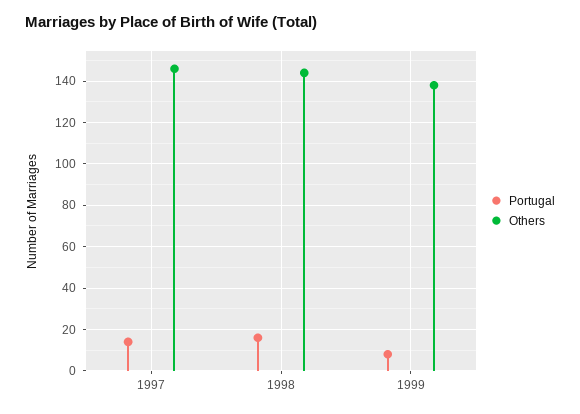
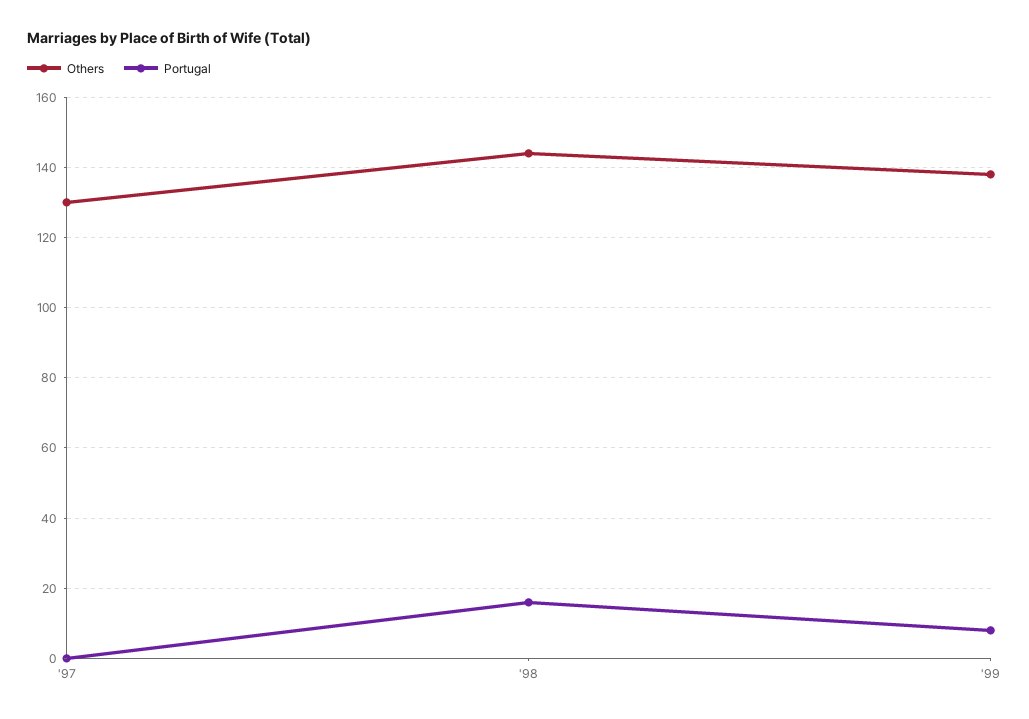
Portugal, 1997: 15 -> 0
Others, 1997: 145 -> 130

